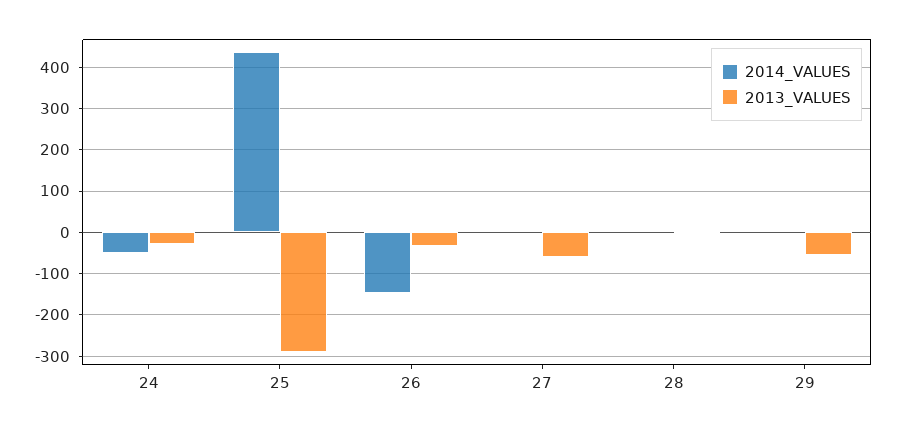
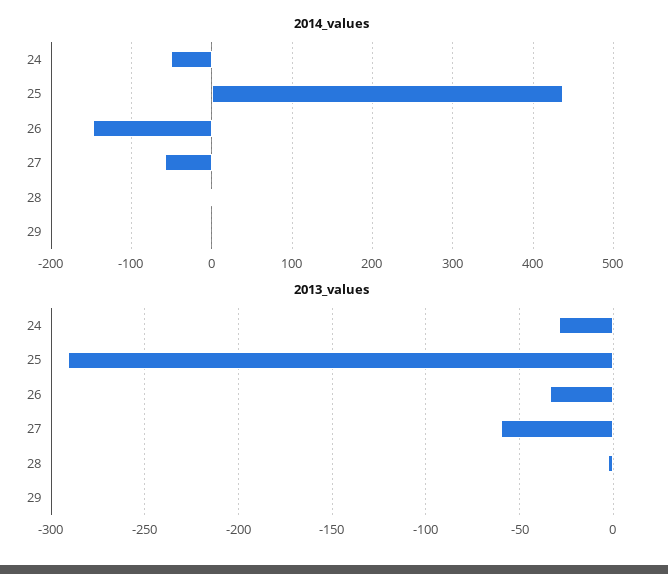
2014_VALUES, 27: 0 -> -60
2013_VALUES, 29: -60 -> 0

